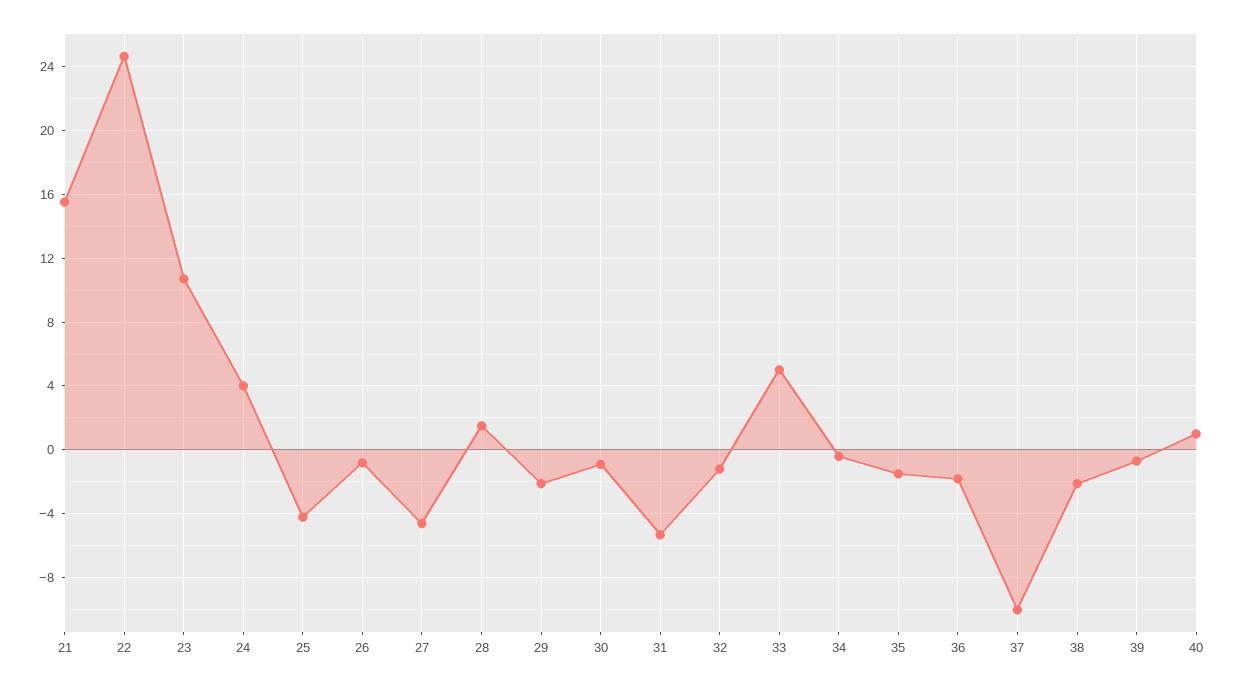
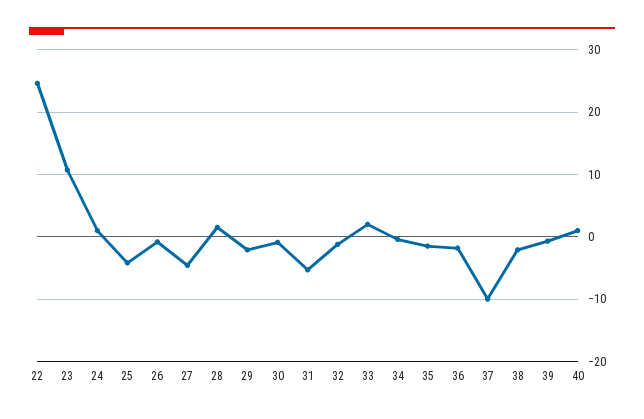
21: 15.5 -> none
24: 4 -> 1
33: 5 -> 2

